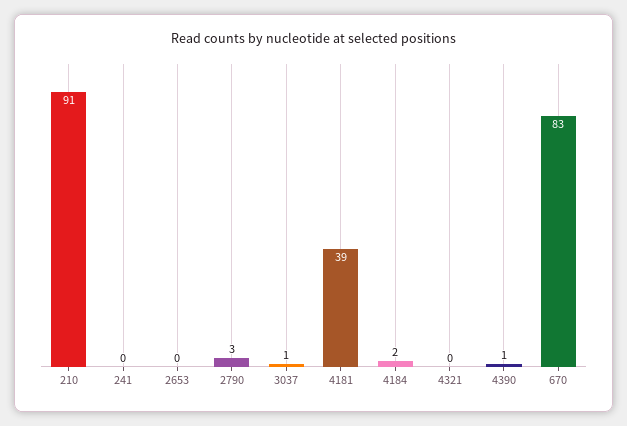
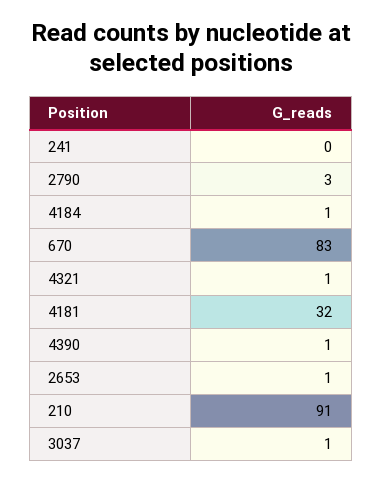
2653: 0 -> 1
4181: 39 -> 32
4184: 2 -> 1
4321: 0 -> 1

